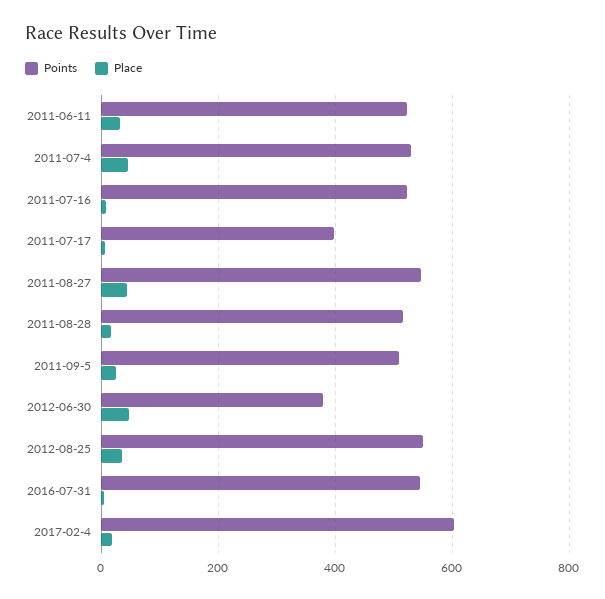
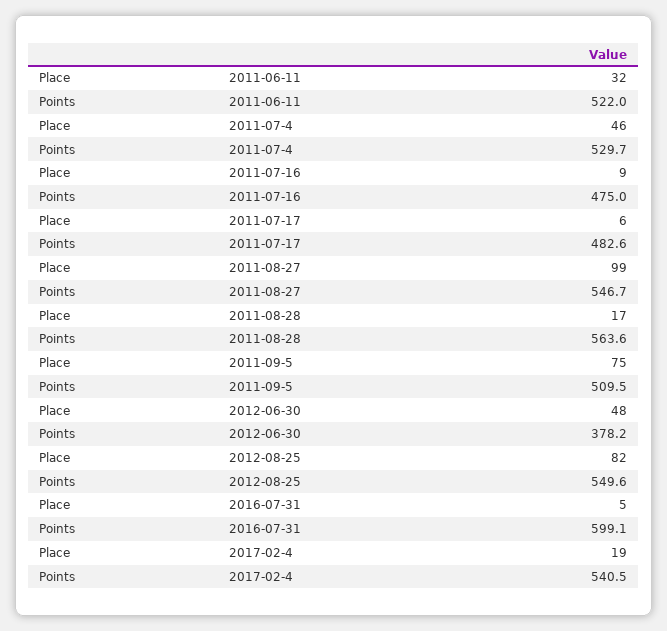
Points, 2011-07-16: 520 -> 475
Points, 2011-07-17: 400 -> 482.6
Place, 2011-08-27: 40 -> 99
Points, 2011-08-28: 520 -> 563.6
Place, 2011-09-5: 20 -> 75
Place, 2012-08-25: 40 -> 82
Points, 2016-07-31: 540 -> 599.1
Points, 2017-02-4: 600 -> 540.5

